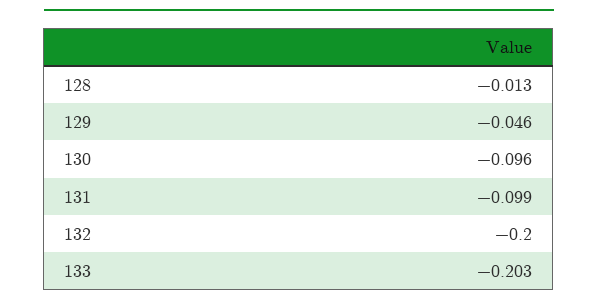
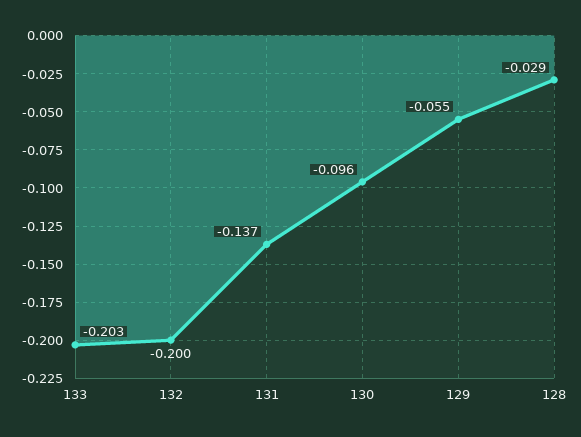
128: -0.013 -> -0.029
129: -0.046 -> -0.055
131: -0.099 -> -0.137

